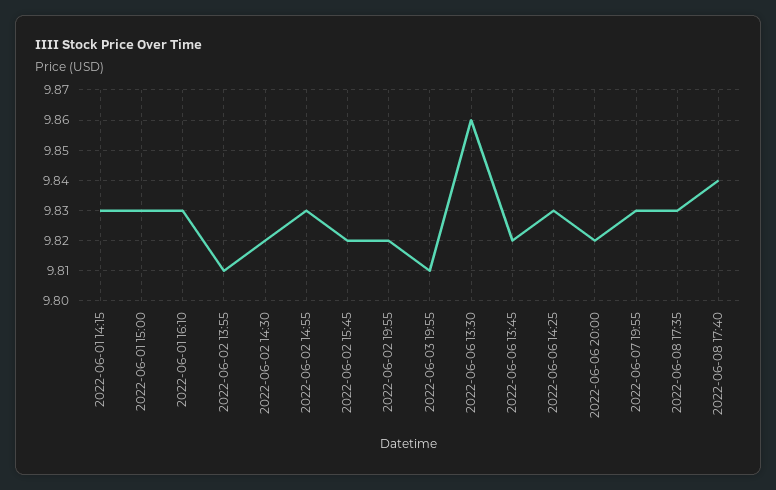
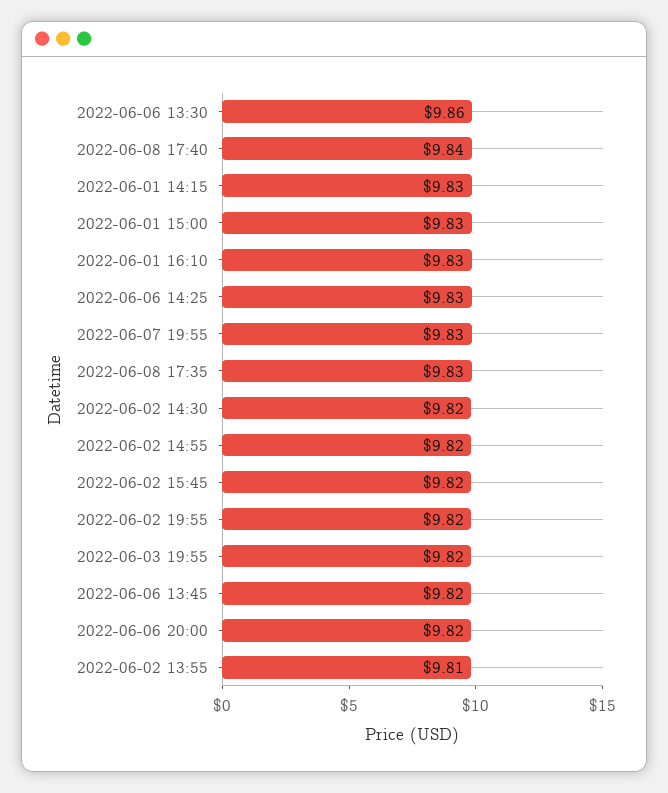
2022-06-02 14:55: 9.83 -> 9.82
2022-06-03 19:55: 9.81 -> 9.82

